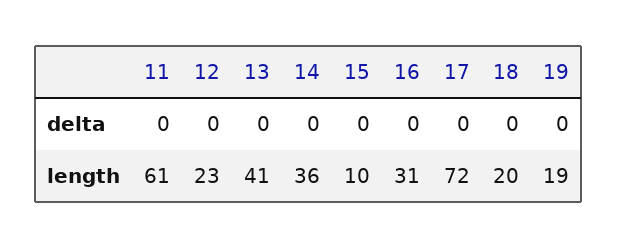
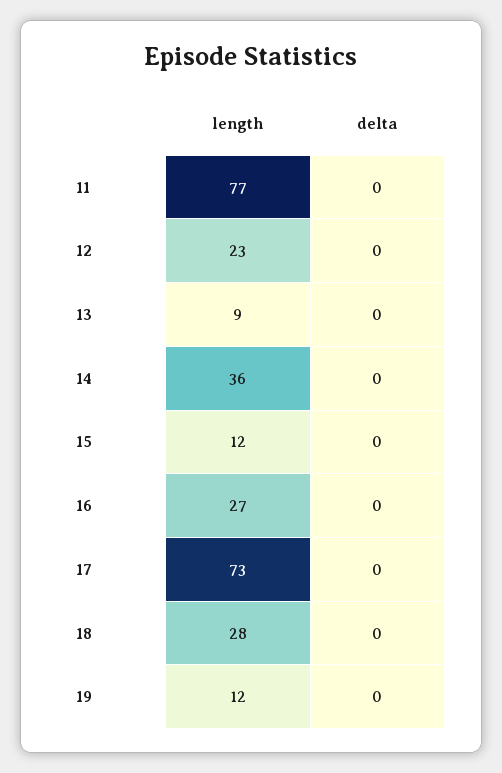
11, length: 61 -> 77
13, length: 41 -> 9
15, length: 10 -> 12
16, length: 31 -> 27
17, length: 72 -> 73
18, length: 20 -> 28
19, length: 19 -> 12

